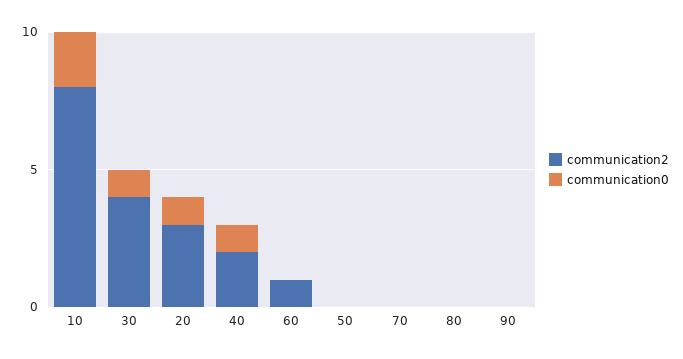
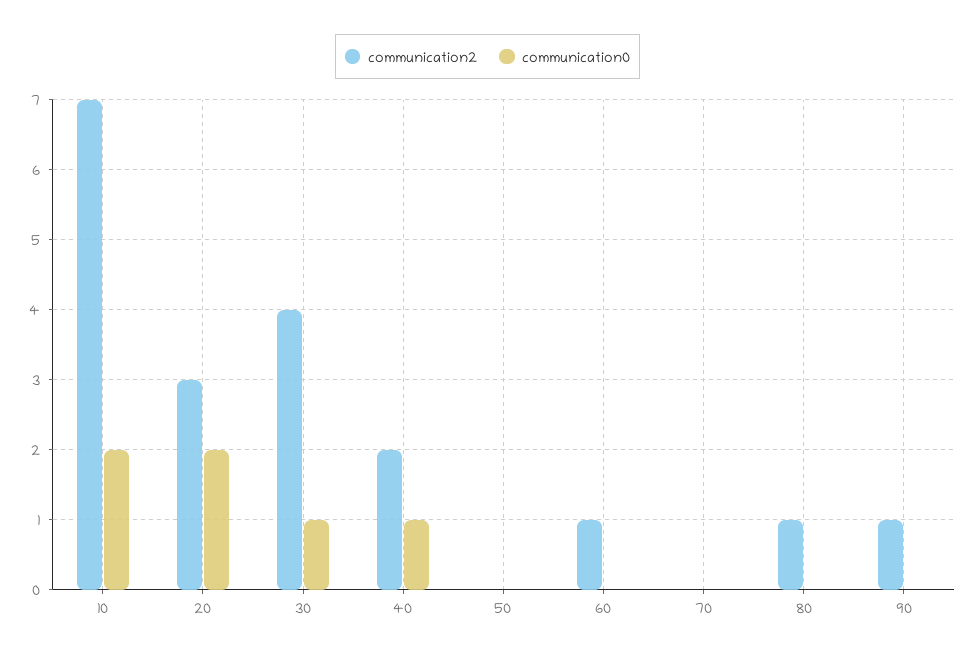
communication2, 10: 8 -> 7
communication0, 20: 1 -> 2
communication2, 80: 0 -> 1
communication2, 90: 0 -> 1

